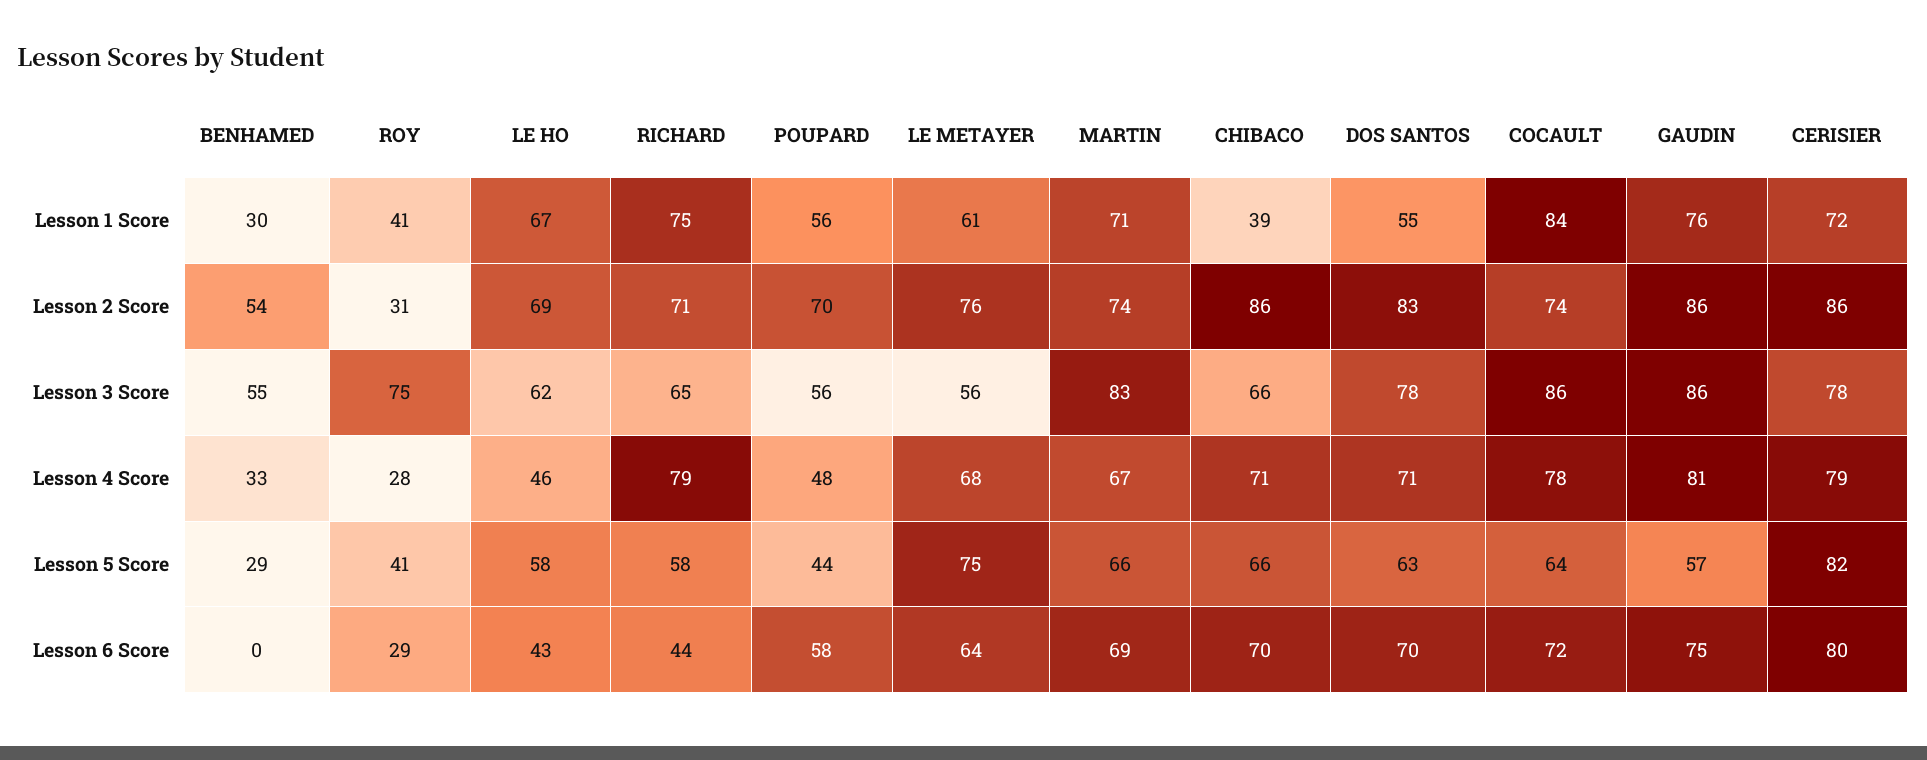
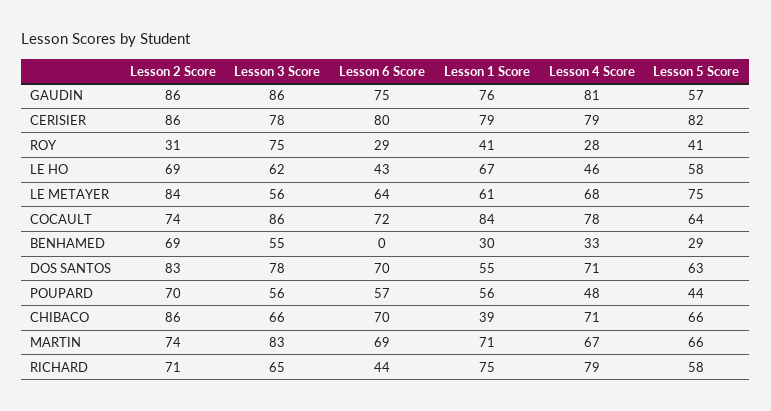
CERISIER, Lesson 1 Score: 72 -> 79
BENHAMED, Lesson 2 Score: 54 -> 69
LE METAYER, Lesson 2 Score: 76 -> 84
POUPARD, Lesson 6 Score: 58 -> 57

